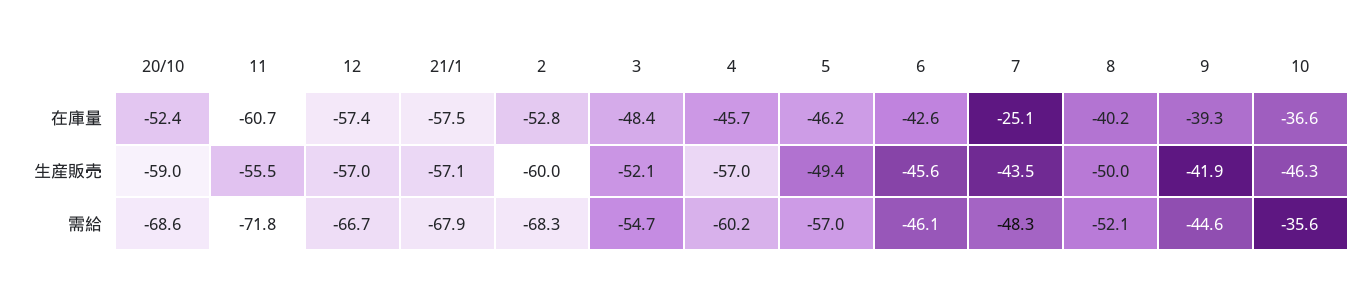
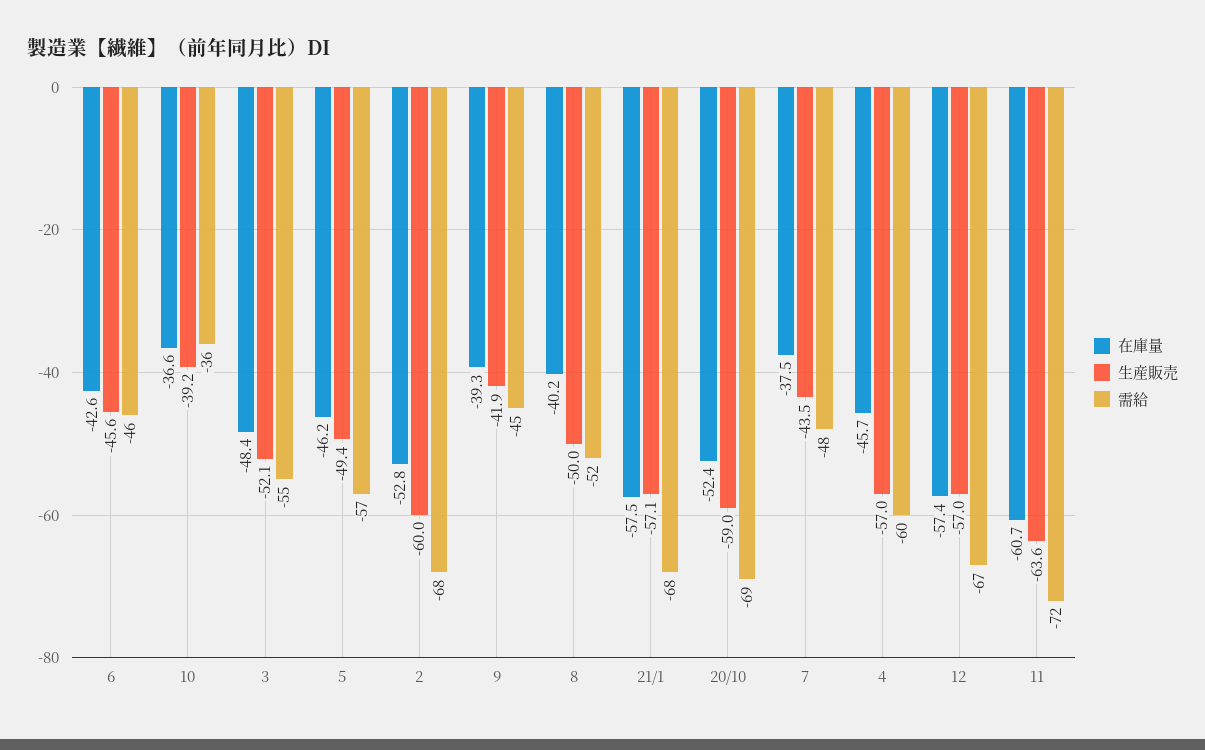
在庫量, 7: -25.1 -> -37.5
生産販売, 11: -55.5 -> -63.6
生産販売, 10: -46.3 -> -39.2

